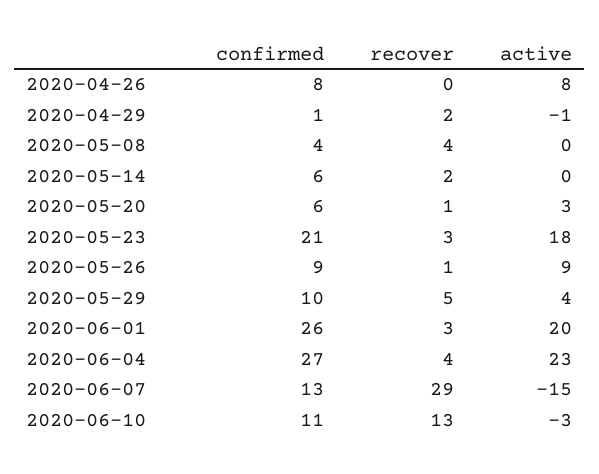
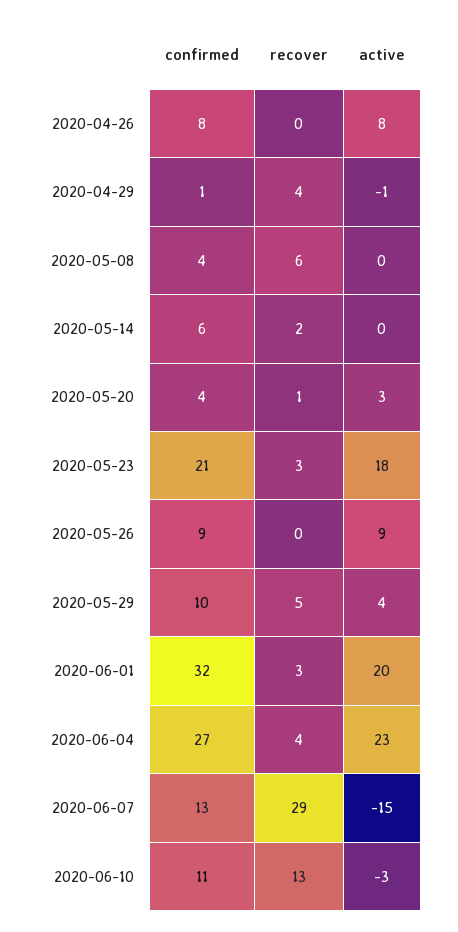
recover, 2020-04-29: 2 -> 4
recover, 2020-05-08: 4 -> 6
confirmed, 2020-05-20: 6 -> 4
recover, 2020-05-26: 1 -> 0
confirmed, 2020-06-01: 26 -> 32

